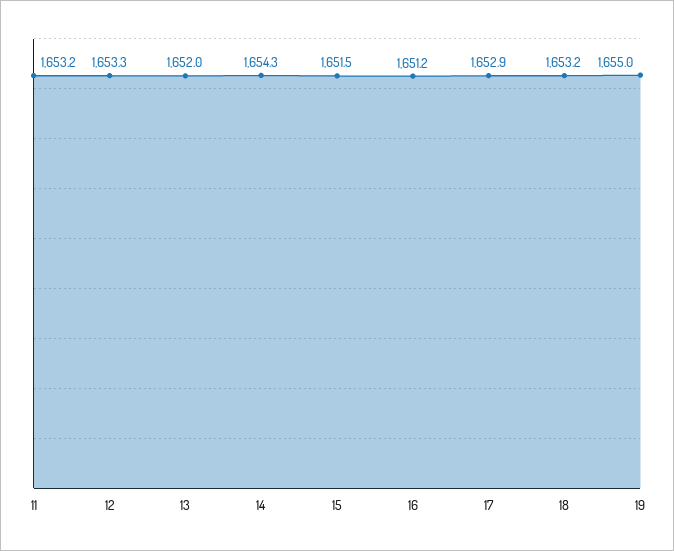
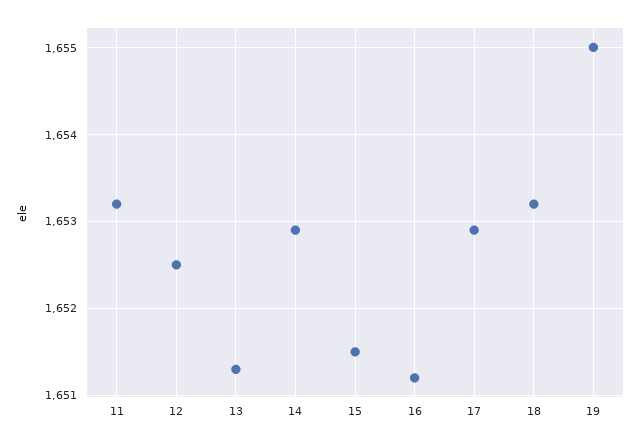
12: 1653.3 -> 1652.5
13: 1652 -> 1651.3
14: 1654.3 -> 1652.9

